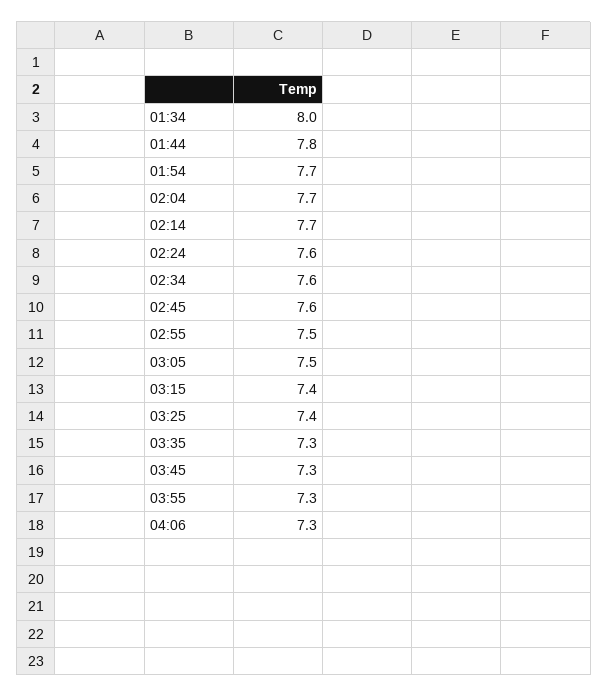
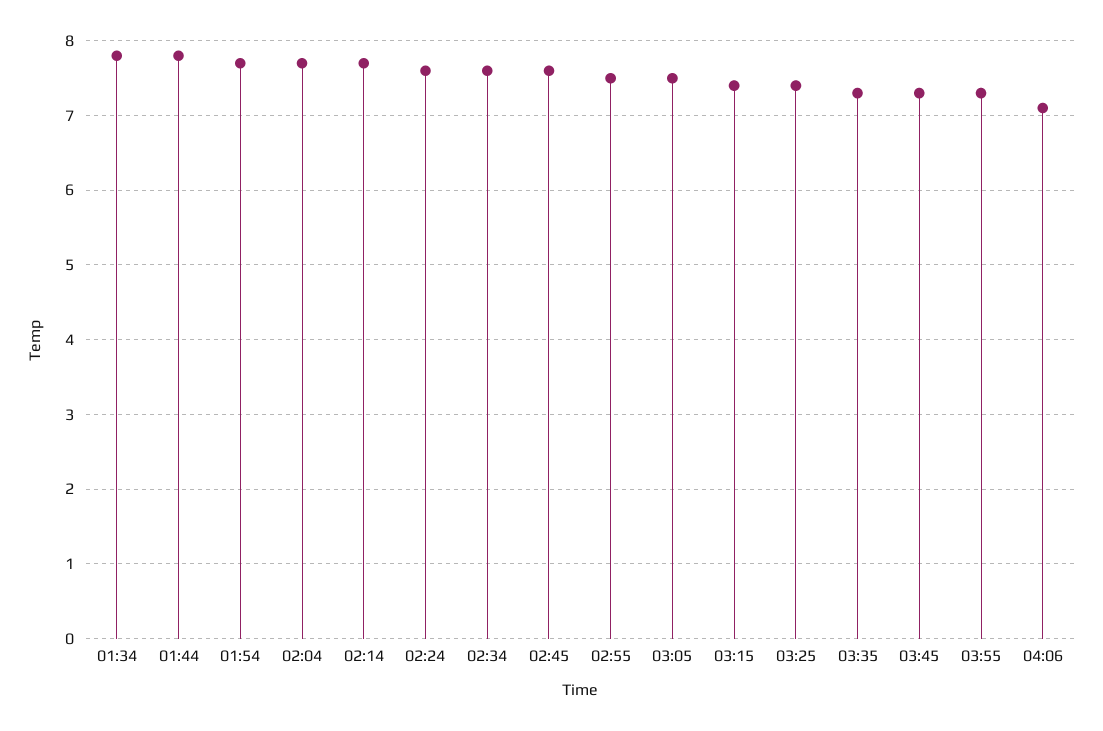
01:34: 8 -> 7.8
04:06: 7.3 -> 7.1

